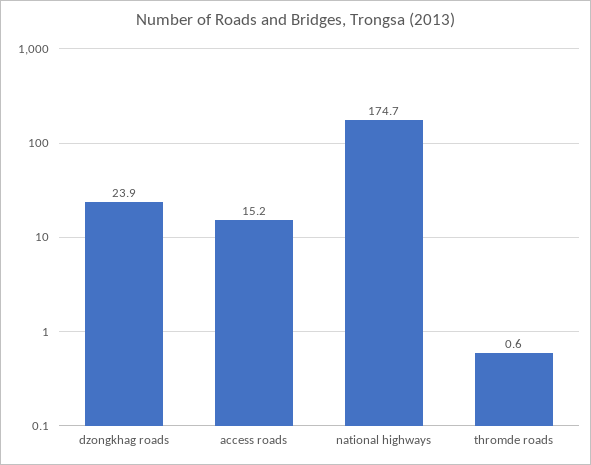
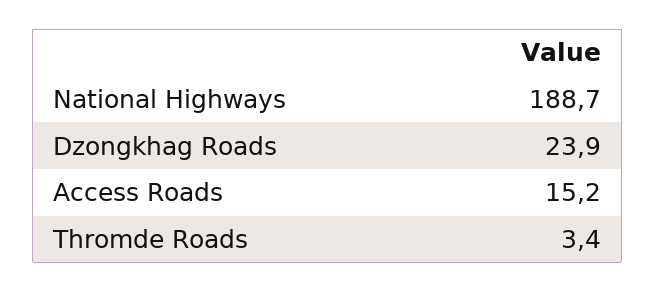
national highways: 174.7 -> 188.7
thromde roads: 0.6 -> 3.4

